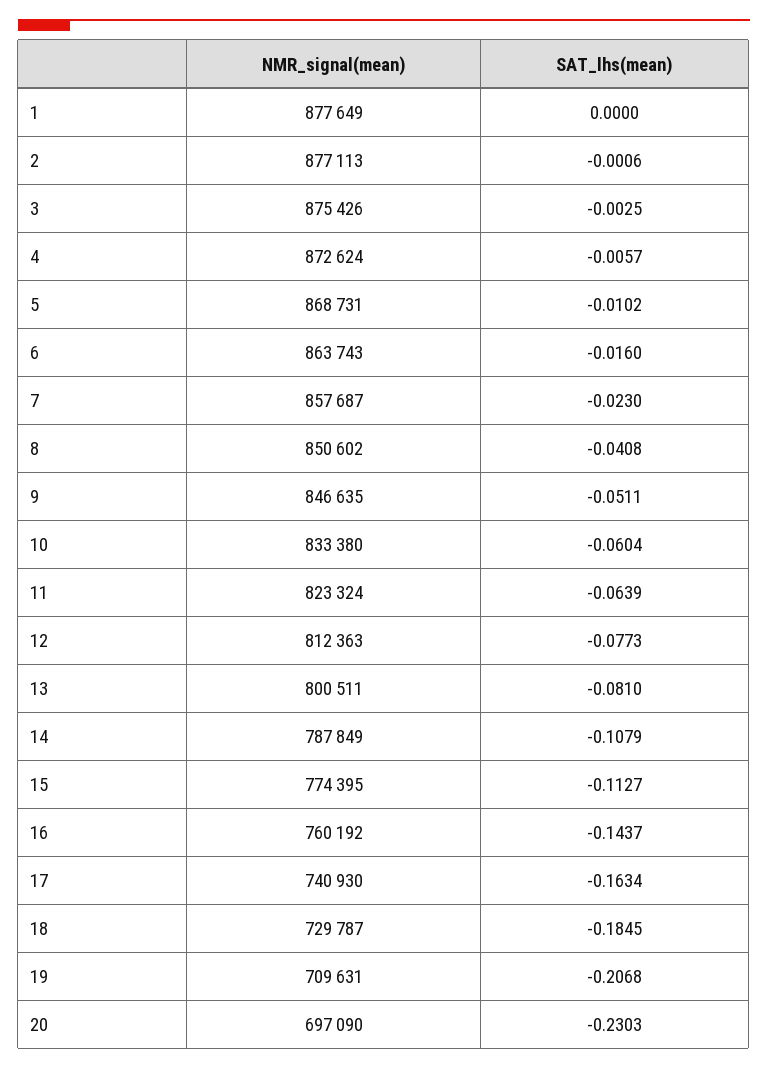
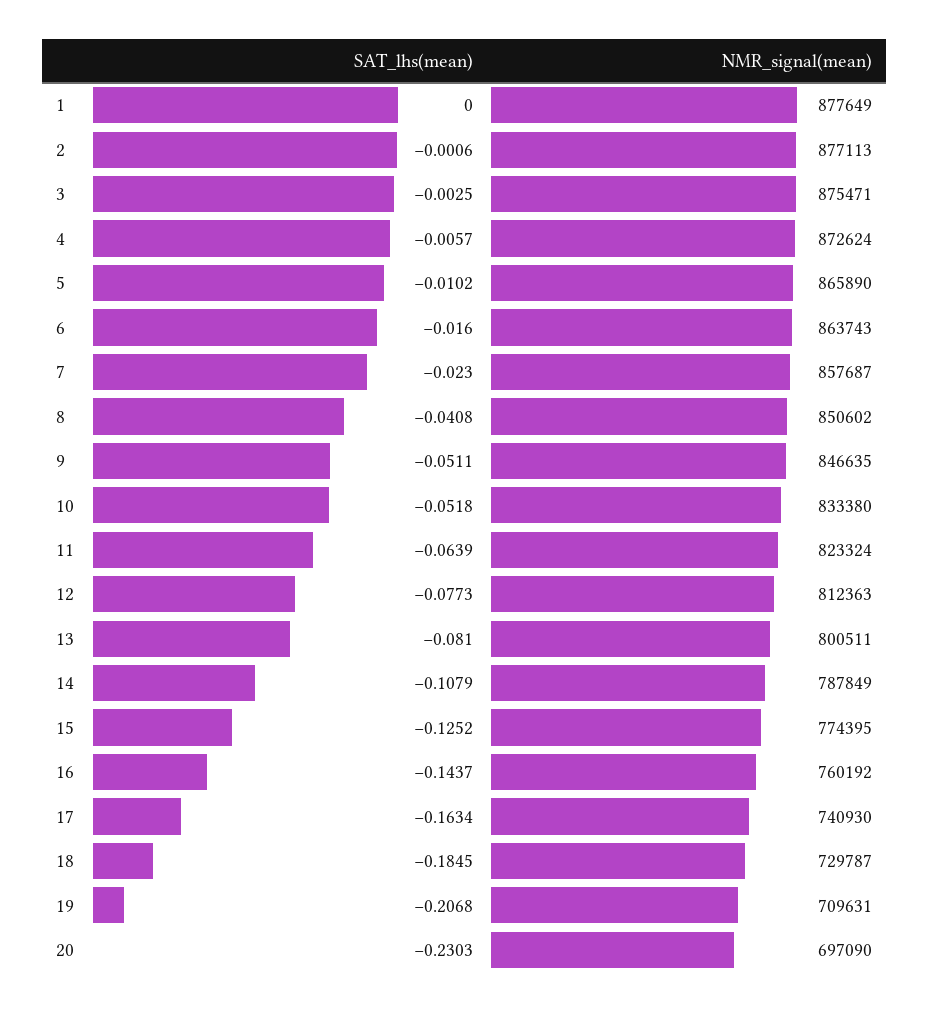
NMR_signal(mean), 3: 875426 -> 875471
NMR_signal(mean), 5: 868731 -> 865890
SAT_lhs(mean), 10: -0.0604 -> -0.0518
SAT_lhs(mean), 15: -0.1127 -> -0.1252

